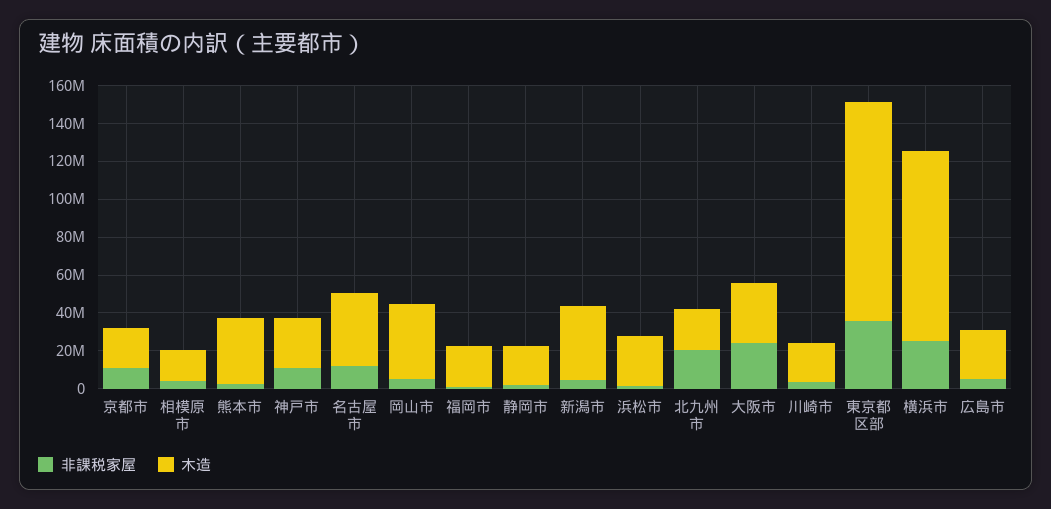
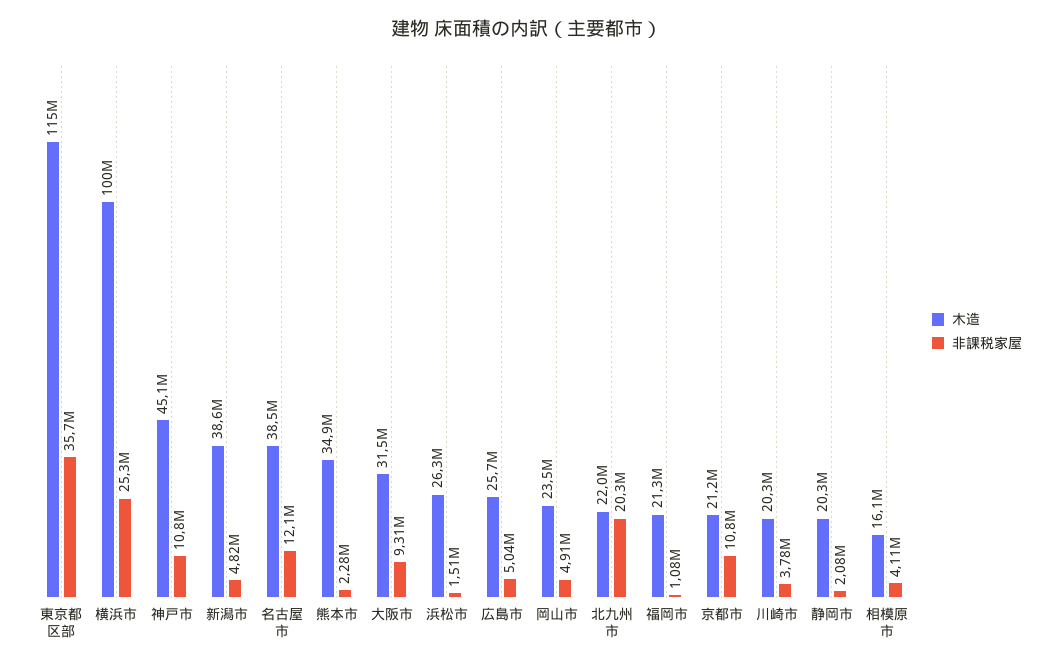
木造, 神戸市: 25000000 -> 45100000
木造, 岡山市: 40000000 -> 23500000
非課税家屋, 大阪市: 25000000 -> 9310000

